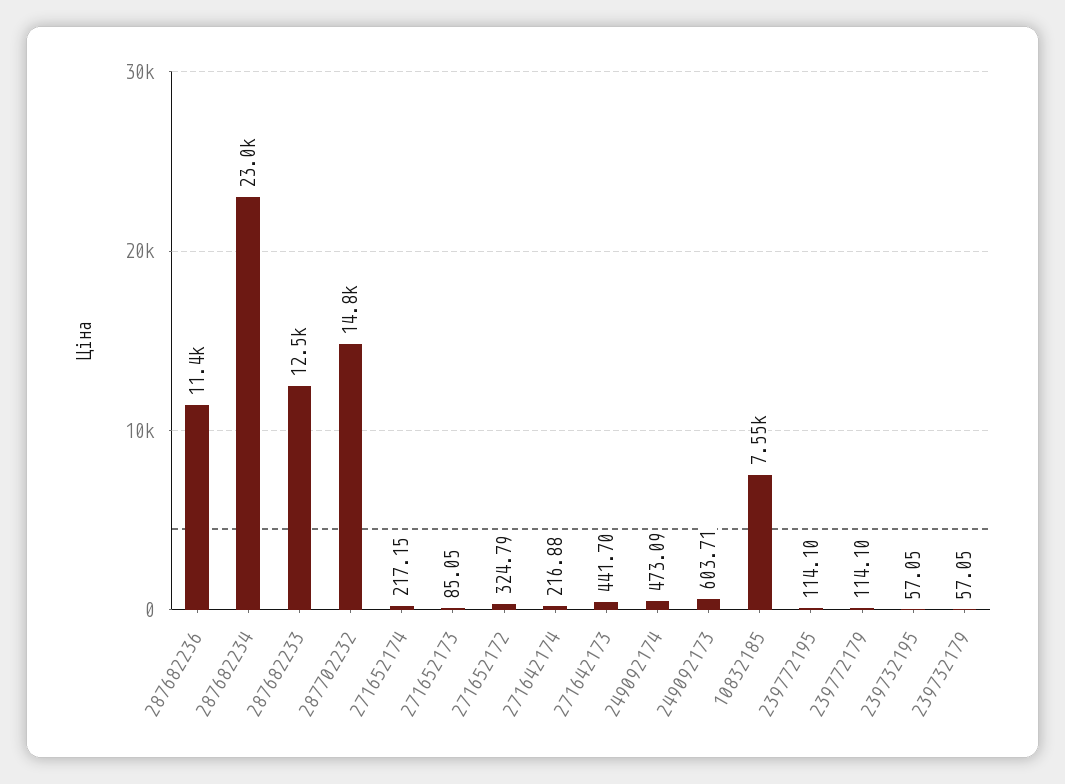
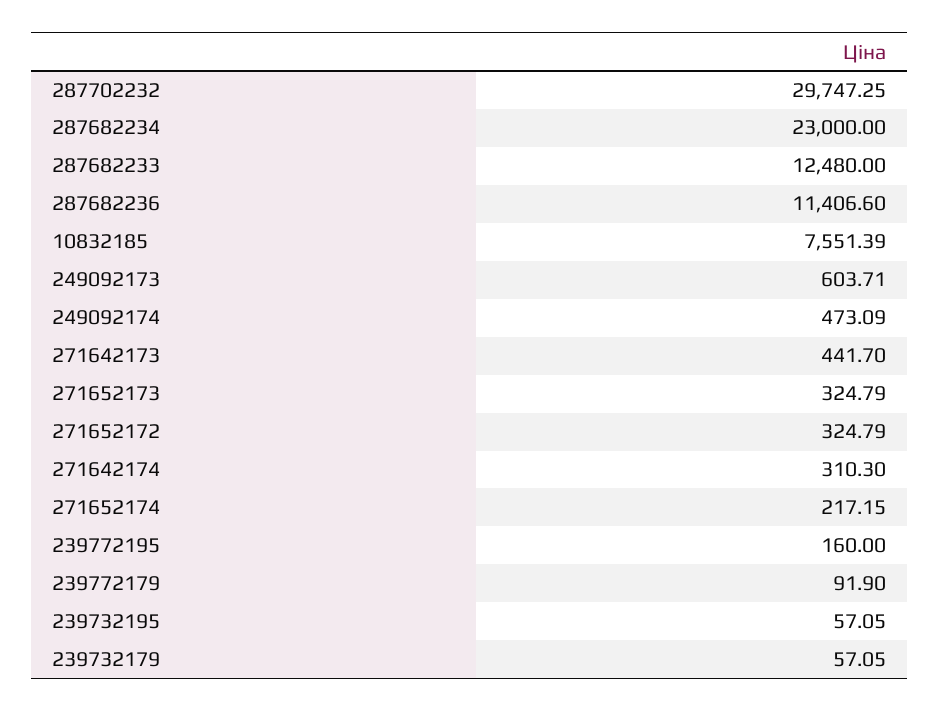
287702232: 14800 -> 29747.25
271652173: 85.05 -> 324.79
271642174: 216.88 -> 310.3
239772195: 114.1 -> 160
239772179: 114.1 -> 91.9

